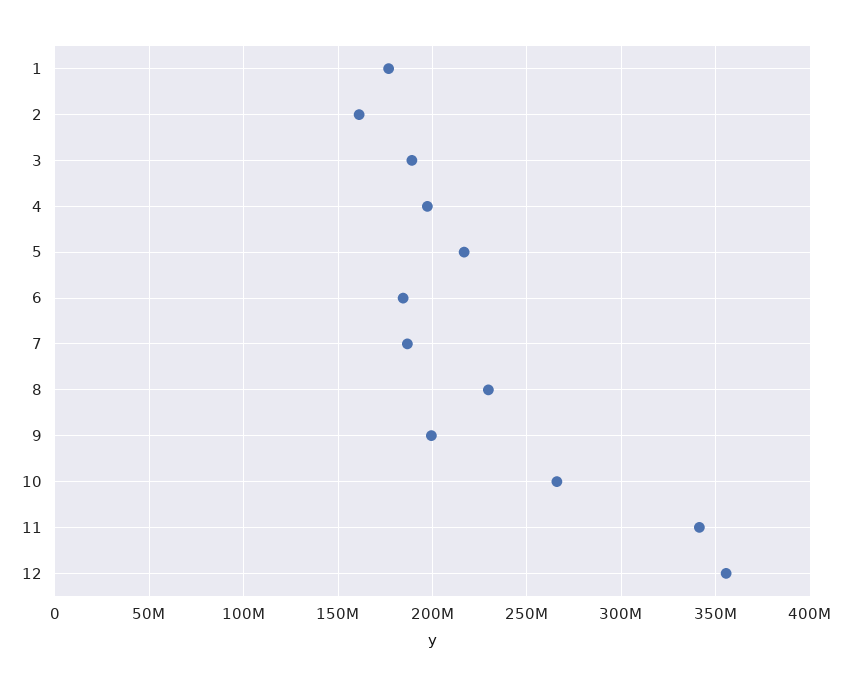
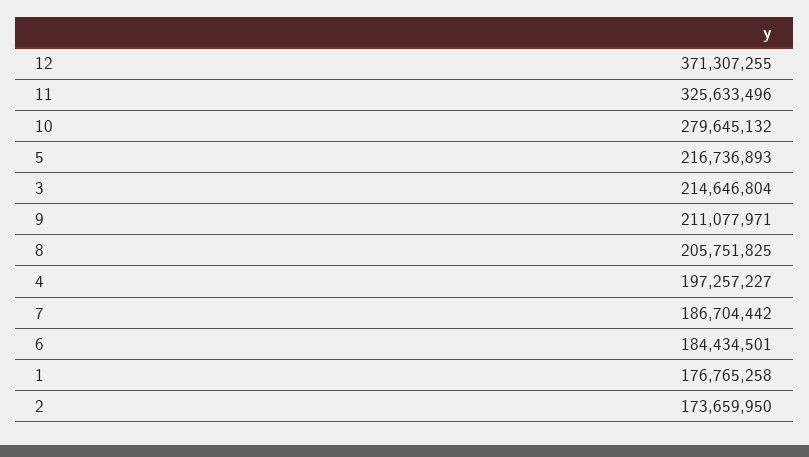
2: 160000000 -> 173659950
3: 190000000 -> 214646804
8: 230000000 -> 205751825
9: 200000000 -> 211077971
10: 265000000 -> 279645132
11: 340000000 -> 325633496
12: 355000000 -> 371307255

